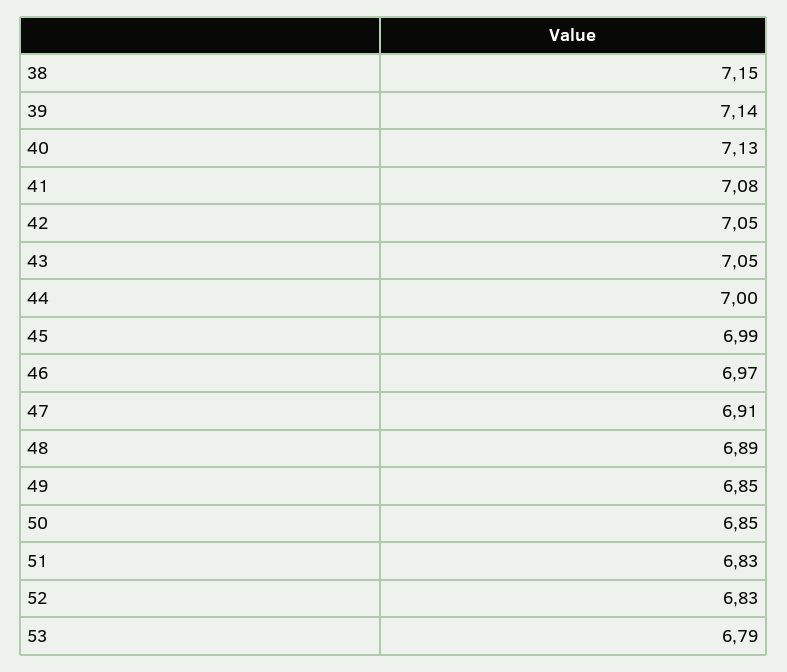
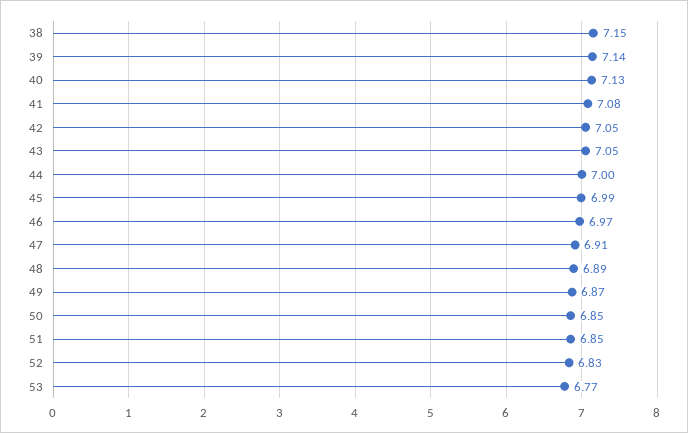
49: 6.85 -> 6.87
51: 6.83 -> 6.85
53: 6.79 -> 6.77

